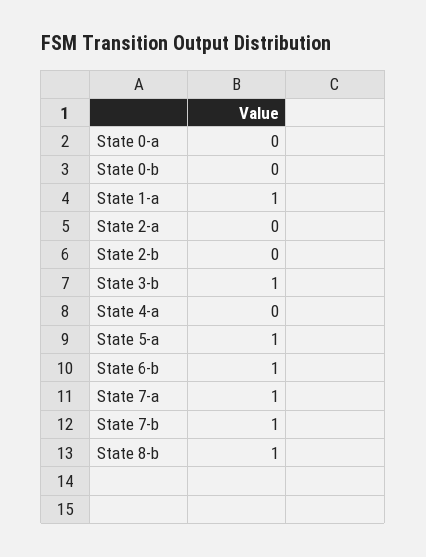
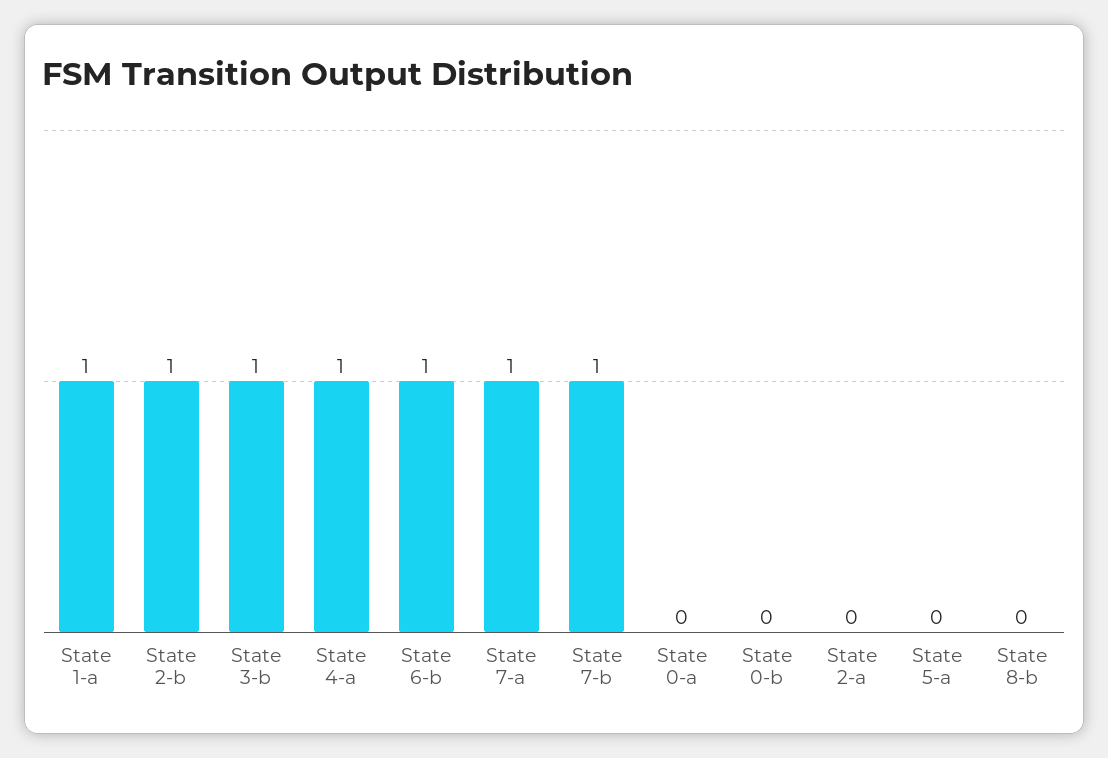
State 2-b: 0 -> 1
State 4-a: 0 -> 1
State 5-a: 1 -> 0
State 8-b: 1 -> 0

